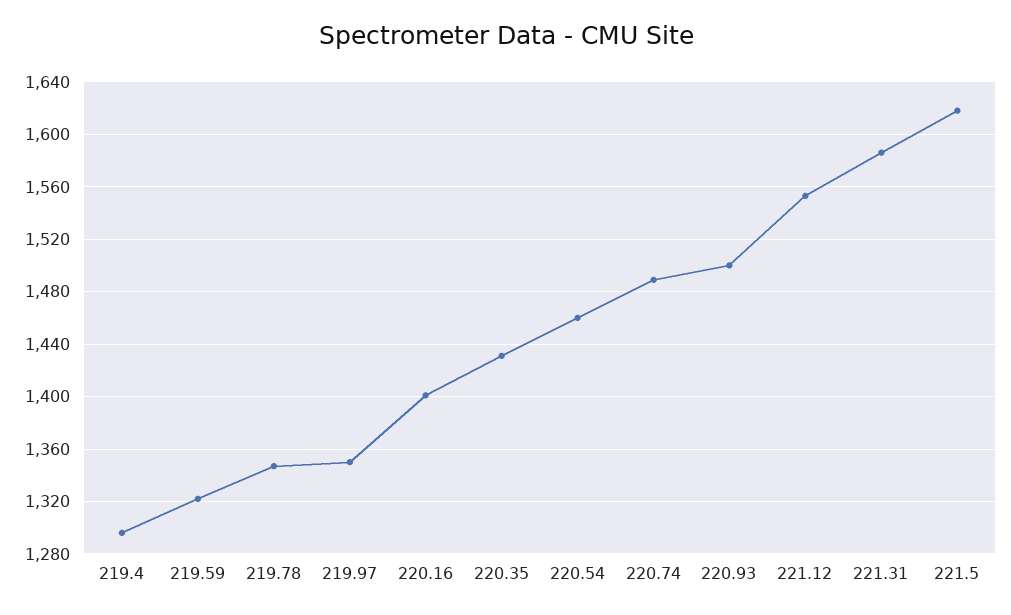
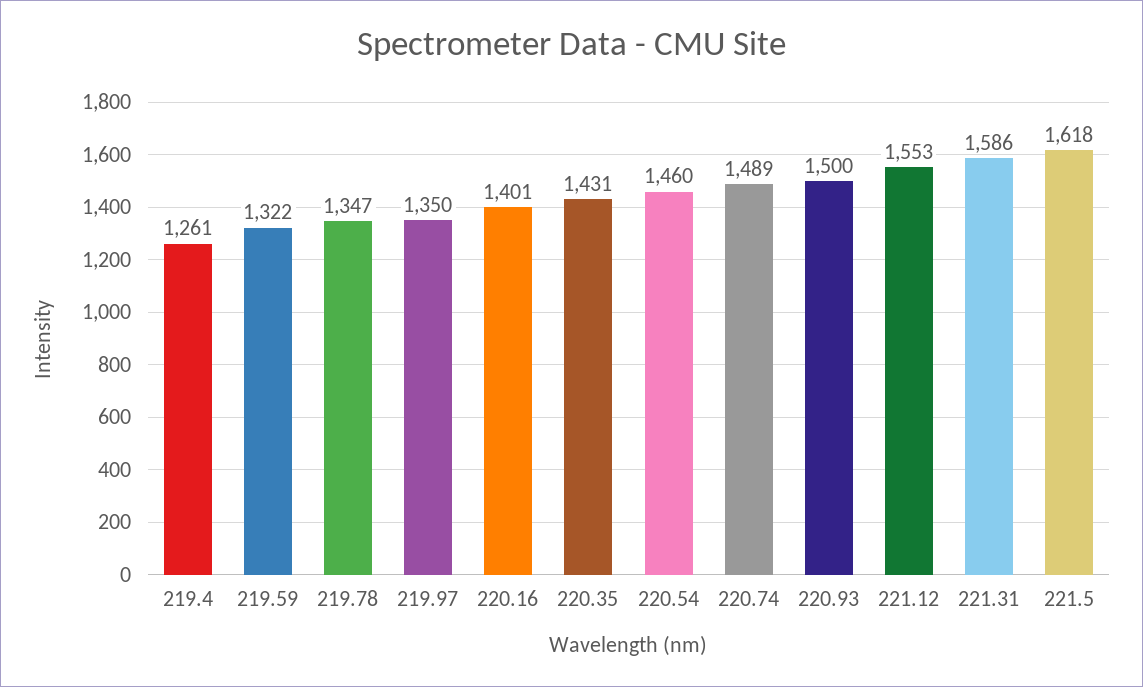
219.4: 1295 -> 1261

